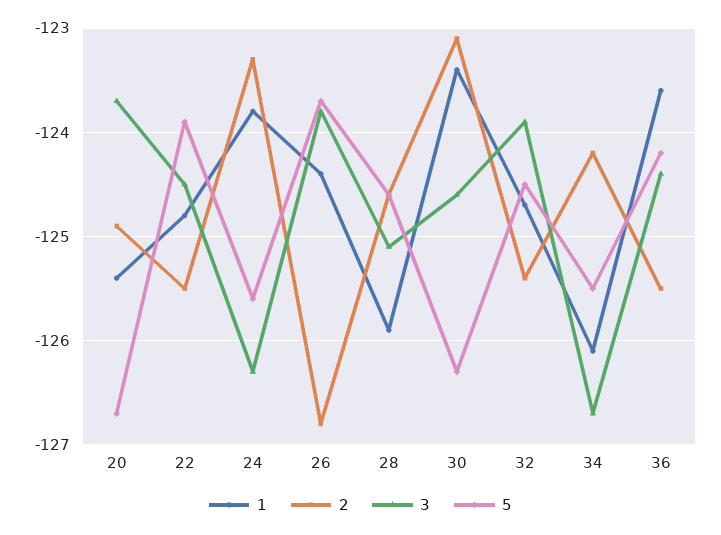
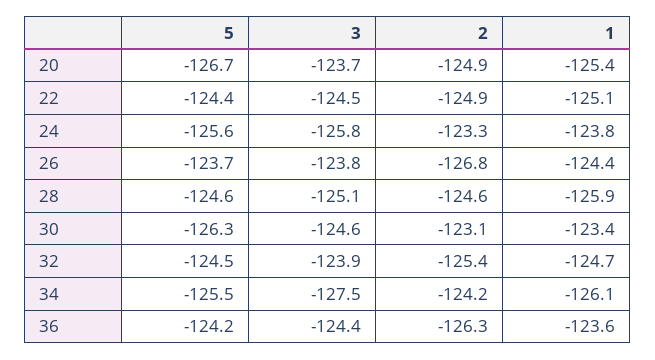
1, 22: -124.8 -> -125.1
2, 22: -125.5 -> -124.9
5, 22: -123.9 -> -124.4
3, 24: -126.3 -> -125.8
3, 34: -126.7 -> -127.5
2, 36: -125.5 -> -126.3

